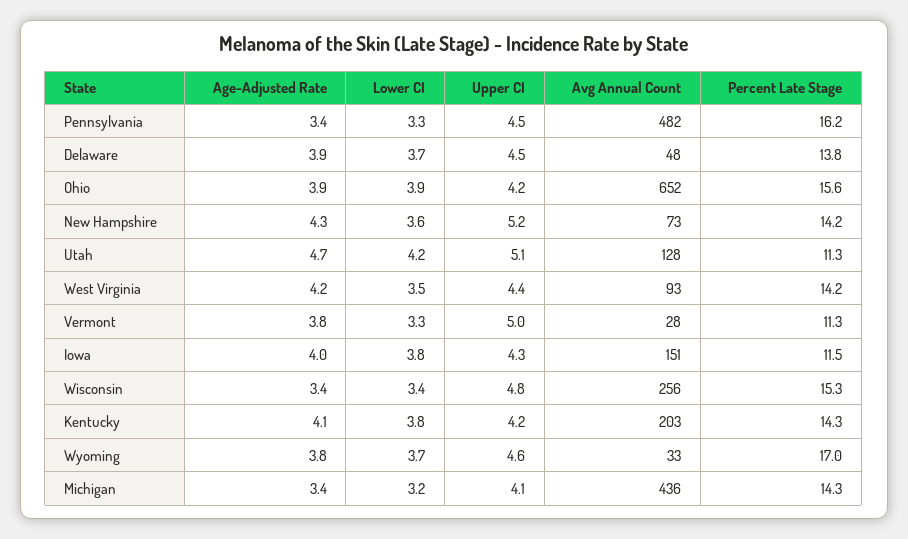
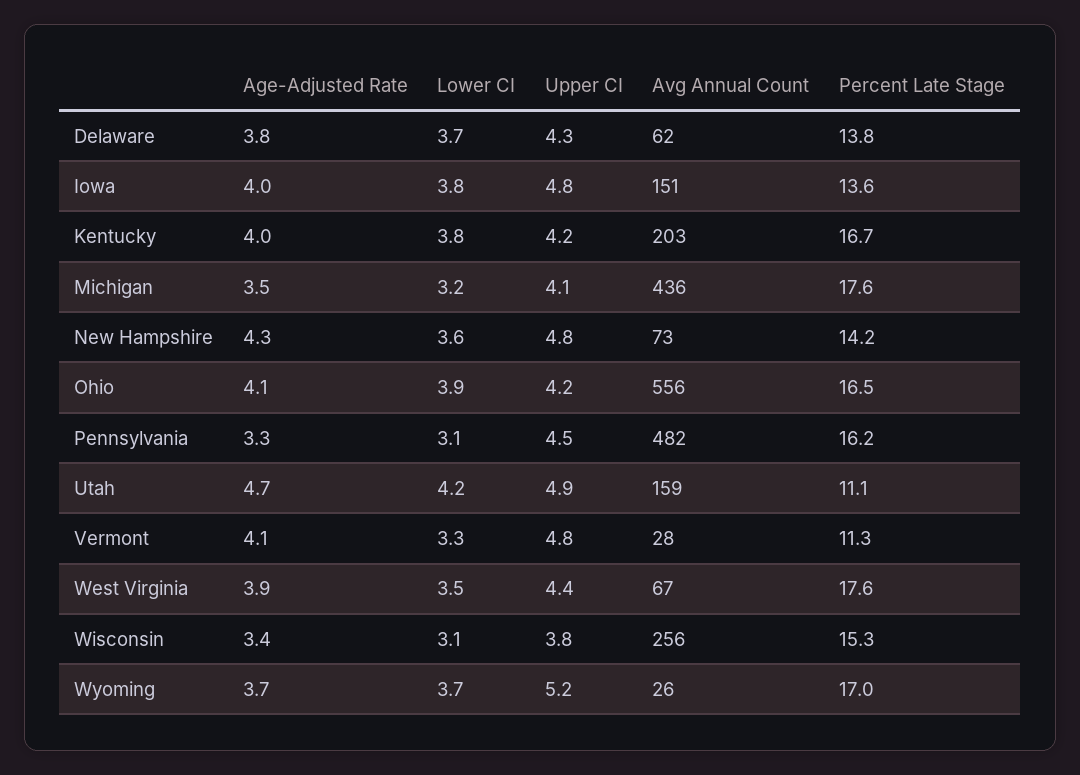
Age-Adjusted Rate, Pennsylvania: 3.4 -> 3.3
Lower CI, Pennsylvania: 3.3 -> 3.1
Age-Adjusted Rate, Delaware: 3.9 -> 3.8
Upper CI, Delaware: 4.5 -> 4.3
Avg Annual Count, Delaware: 48 -> 62
Age-Adjusted Rate, Ohio: 3.9 -> 4.1
Avg Annual Count, Ohio: 652 -> 556
Percent Late Stage, Ohio: 15.6 -> 16.5
Upper CI, New Hampshire: 5.2 -> 4.8
Upper CI, Utah: 5.1 -> 4.9
Avg Annual Count, Utah: 128 -> 159
Percent Late Stage, Utah: 11.3 -> 11.1
Age-Adjusted Rate, West Virginia: 4.2 -> 3.9
Avg Annual Count, West Virginia: 93 -> 67
Percent Late Stage, West Virginia: 14.2 -> 17.6
Age-Adjusted Rate, Vermont: 3.8 -> 4.1
Upper CI, Vermont: 5 -> 4.8
Upper CI, Iowa: 4.3 -> 4.8
Percent Late Stage, Iowa: 11.5 -> 13.6
Lower CI, Wisconsin: 3.4 -> 3.1
Upper CI, Wisconsin: 4.8 -> 3.8
Age-Adjusted Rate, Kentucky: 4.1 -> 4
Percent Late Stage, Kentucky: 14.3 -> 16.7
Age-Adjusted Rate, Wyoming: 3.8 -> 3.7
Upper CI, Wyoming: 4.6 -> 5.2
Avg Annual Count, Wyoming: 33 -> 26
Age-Adjusted Rate, Michigan: 3.4 -> 3.5
Percent Late Stage, Michigan: 14.3 -> 17.6

